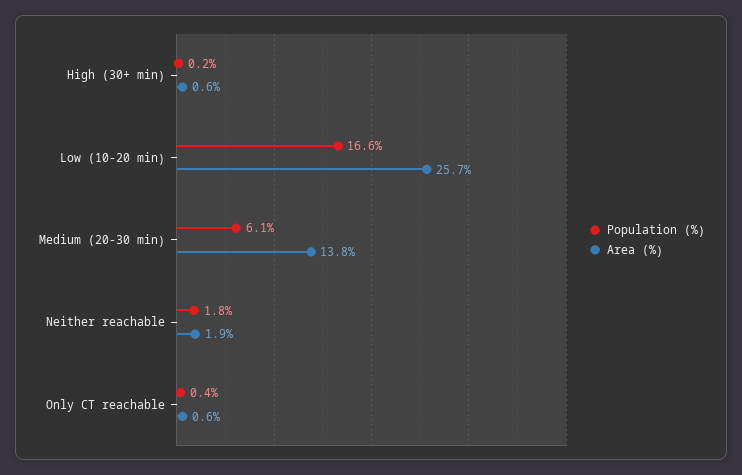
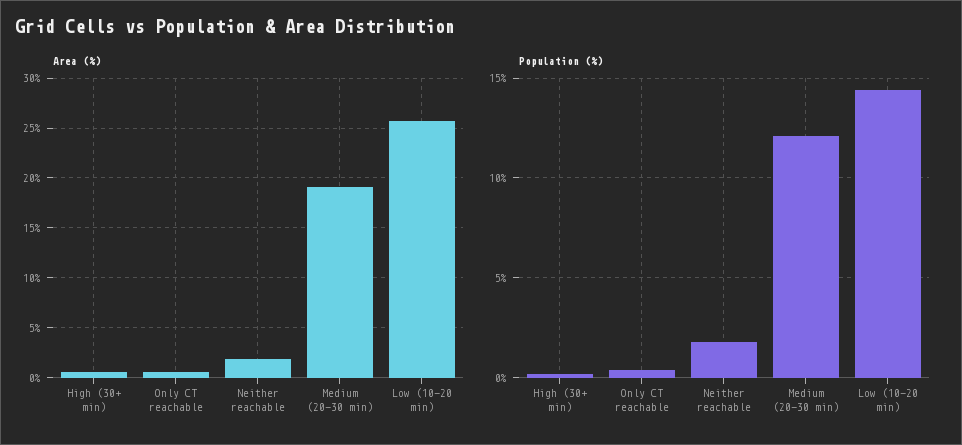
Population (%), Low (10-20 min): 16.6 -> 14.5
Population (%), Medium (20-30 min): 6.1 -> 12
Area (%), Medium (20-30 min): 13.8 -> 19

